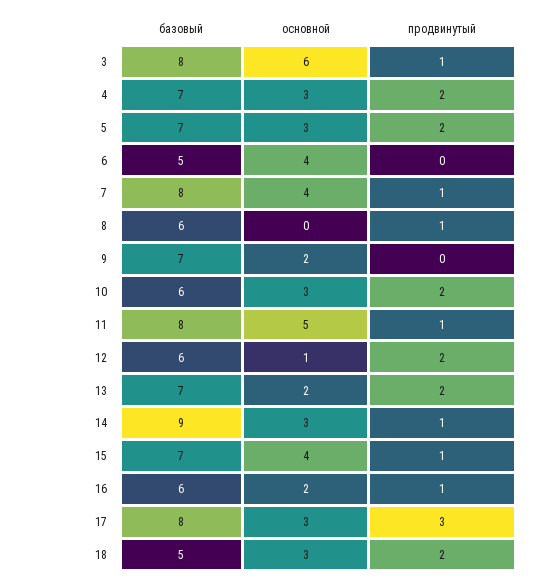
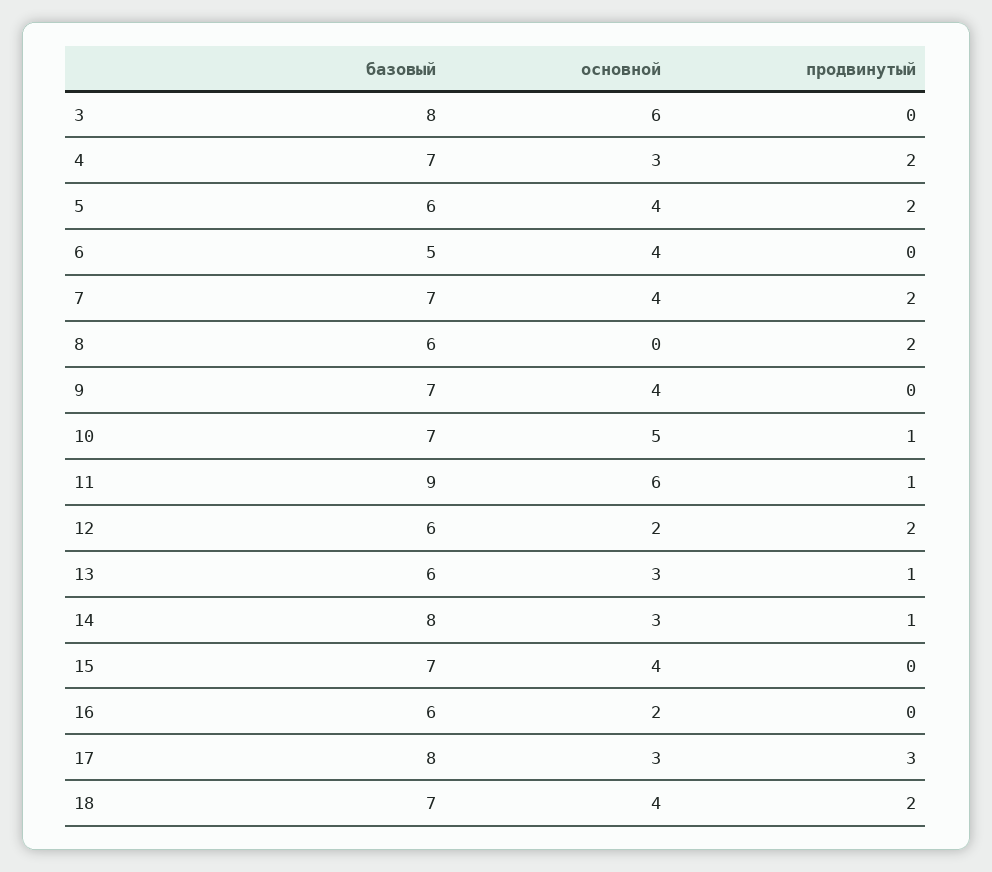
продвинутый, 3: 1 -> 0
базовый, 5: 7 -> 6
основной, 5: 3 -> 4
базовый, 7: 8 -> 7
продвинутый, 7: 1 -> 2
продвинутый, 8: 1 -> 2
основной, 9: 2 -> 4
базовый, 10: 6 -> 7
основной, 10: 3 -> 5
продвинутый, 10: 2 -> 1
базовый, 11: 8 -> 9
основной, 11: 5 -> 6
основной, 12: 1 -> 2
базовый, 13: 7 -> 6
основной, 13: 2 -> 3
продвинутый, 13: 2 -> 1
базовый, 14: 9 -> 8
продвинутый, 15: 1 -> 0
продвинутый, 16: 1 -> 0
базовый, 18: 5 -> 7
основной, 18: 3 -> 4

